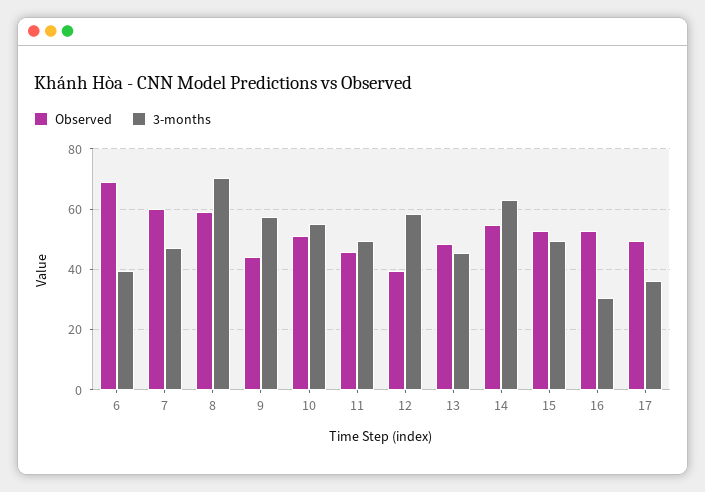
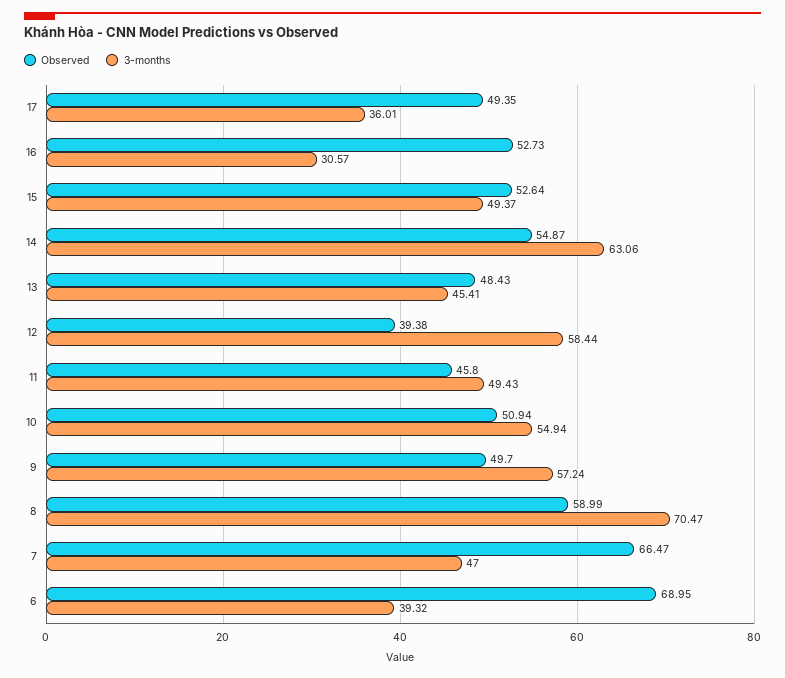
Observed, 7: 60 -> 66.47
Observed, 9: 44 -> 49.7

